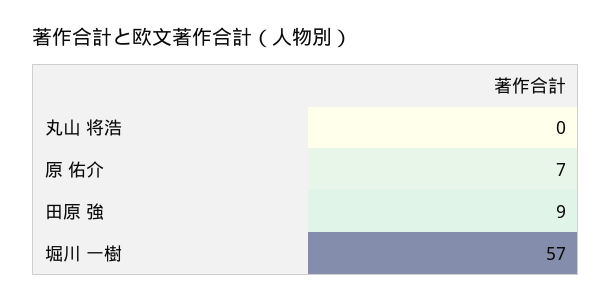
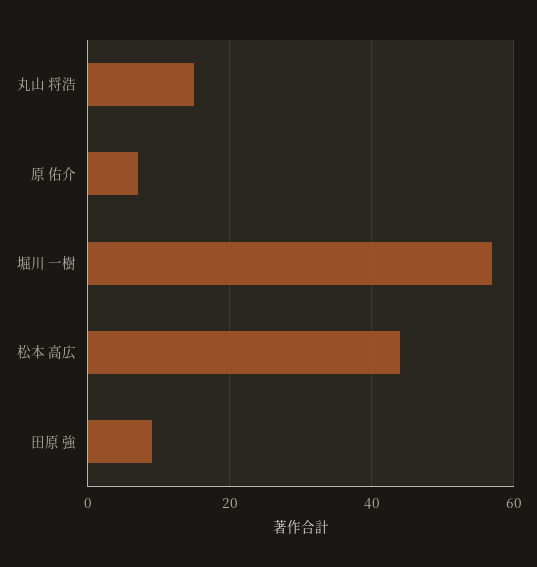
丸山 将浩: 0 -> 15
松本 高広: none -> 45

